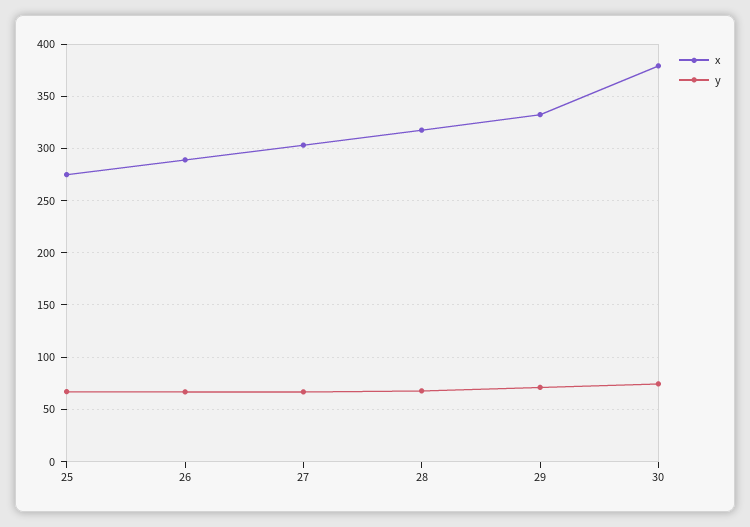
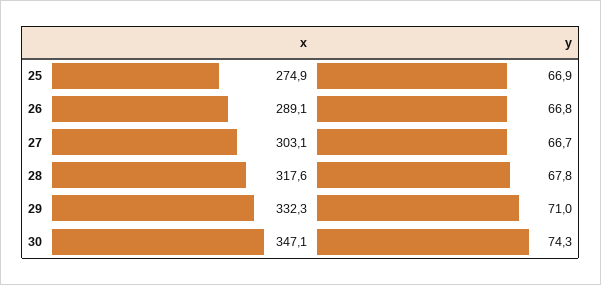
x, 30: 380 -> 347.1

